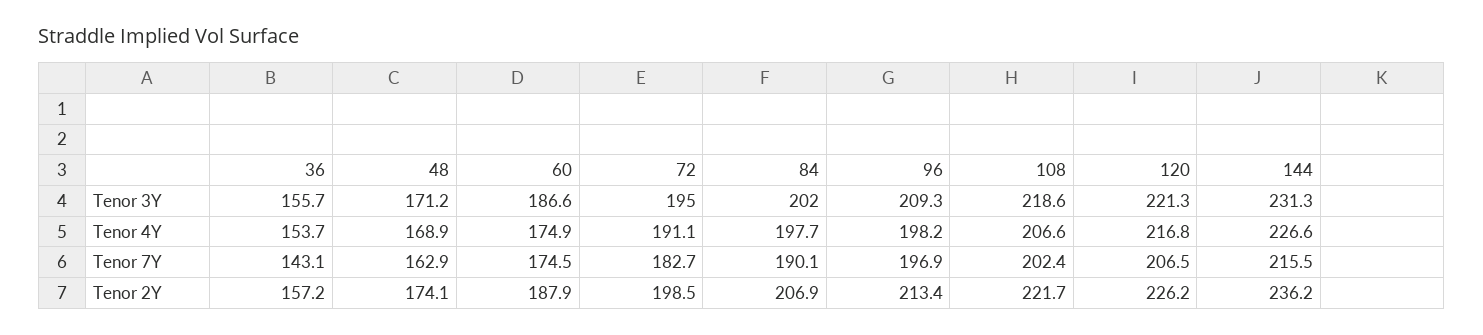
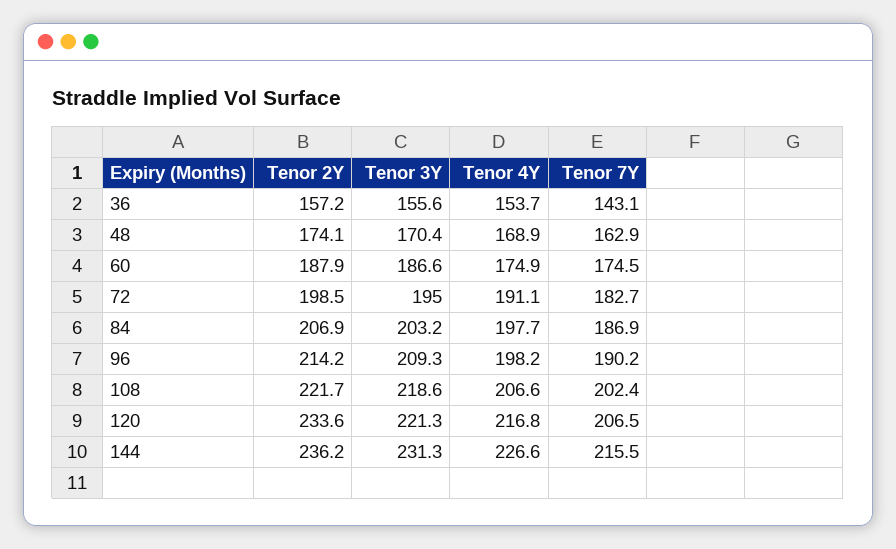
36, Tenor 3Y: 155.7 -> 155.6
48, Tenor 3Y: 171.2 -> 170.4
84, Tenor 3Y: 202 -> 203.2
84, Tenor 7Y: 190.1 -> 186.9
96, Tenor 7Y: 196.9 -> 190.2
96, Tenor 2Y: 213.4 -> 214.2
120, Tenor 2Y: 226.2 -> 233.6

